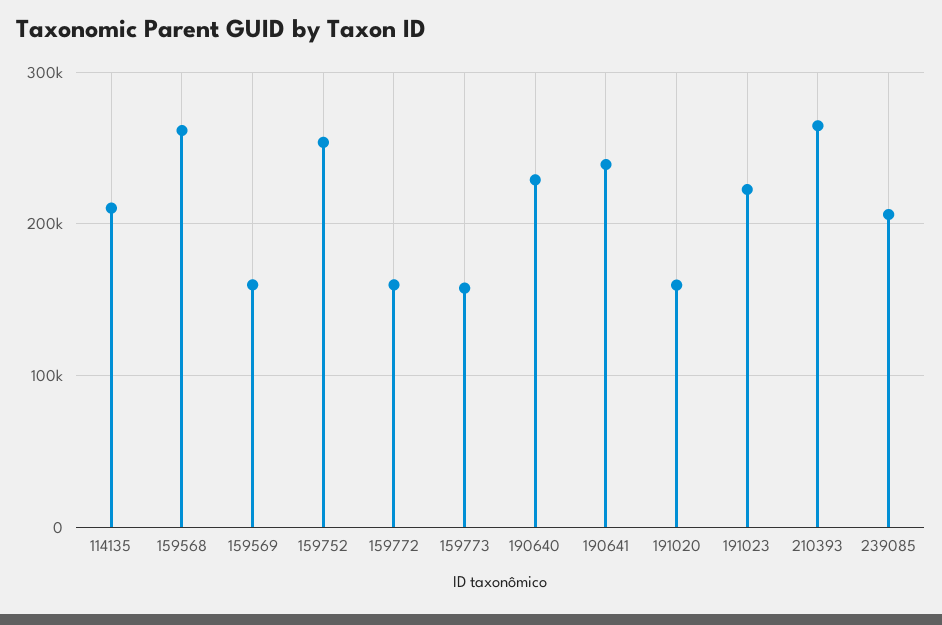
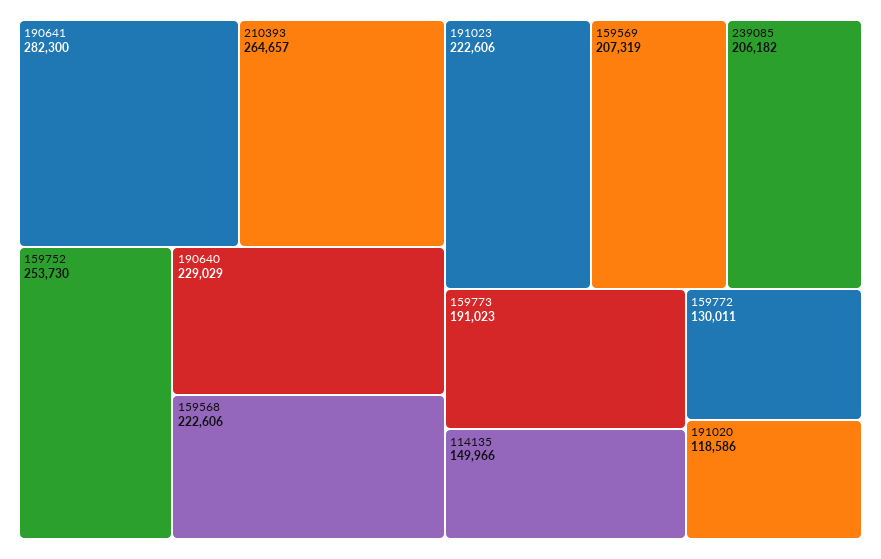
114135: 210000 -> 149966
159568: 260000 -> 222606
159569: 160000 -> 207319
159772: 160000 -> 130011
159773: 160000 -> 191023
190641: 240000 -> 282300
191020: 160000 -> 118586

